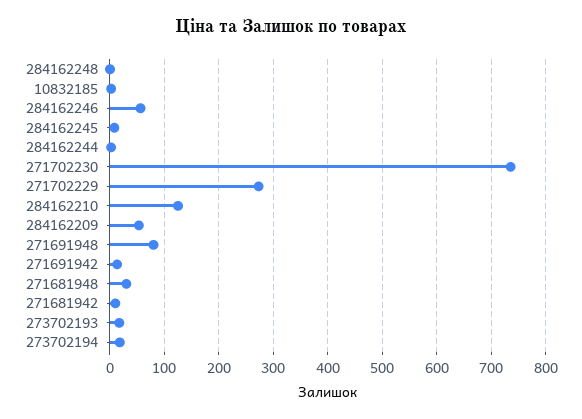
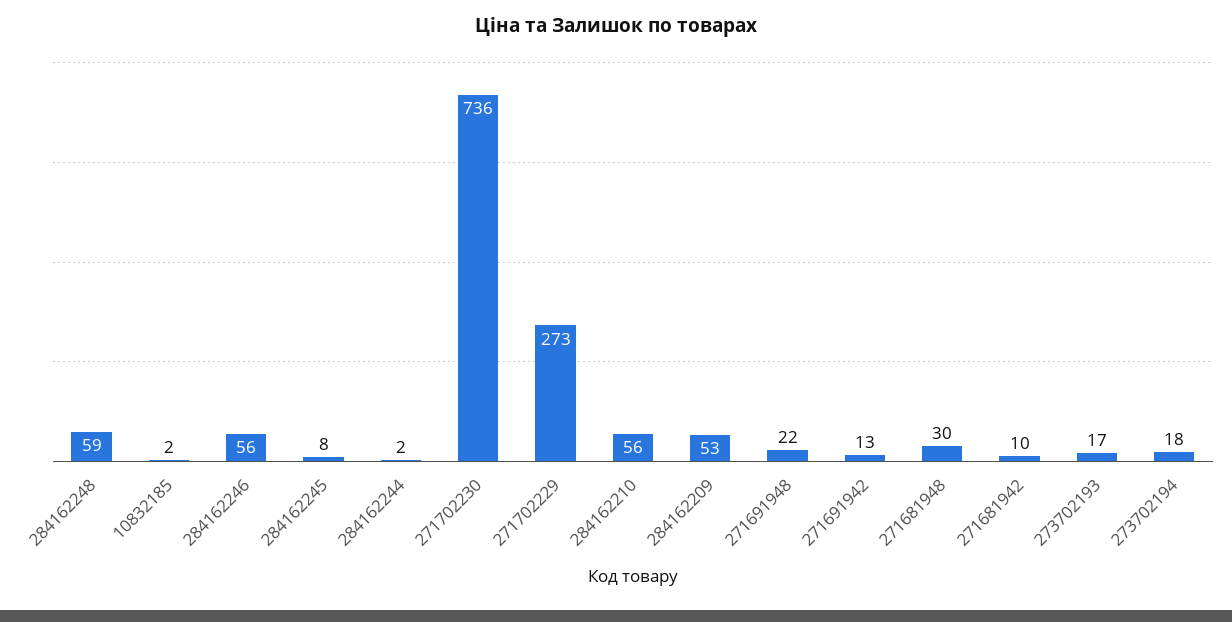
284162248: 0 -> 59
284162210: 120 -> 56
271691948: 80 -> 22

